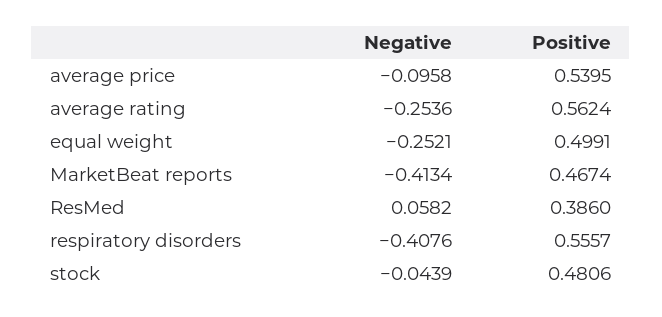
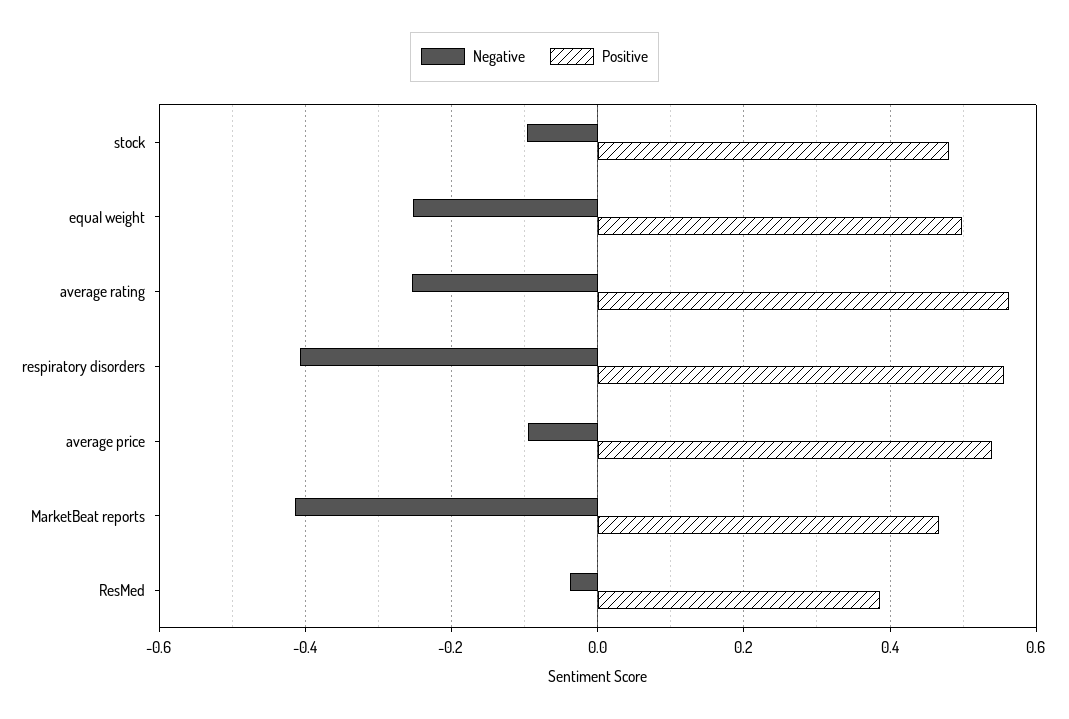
Negative, ResMed: 0.0582 -> -0.04
Negative, stock: -0.0439 -> -0.1

